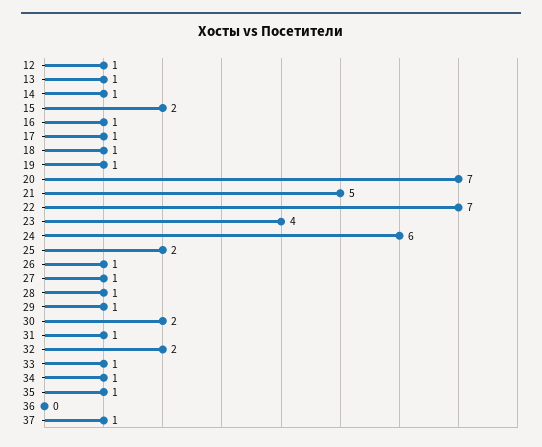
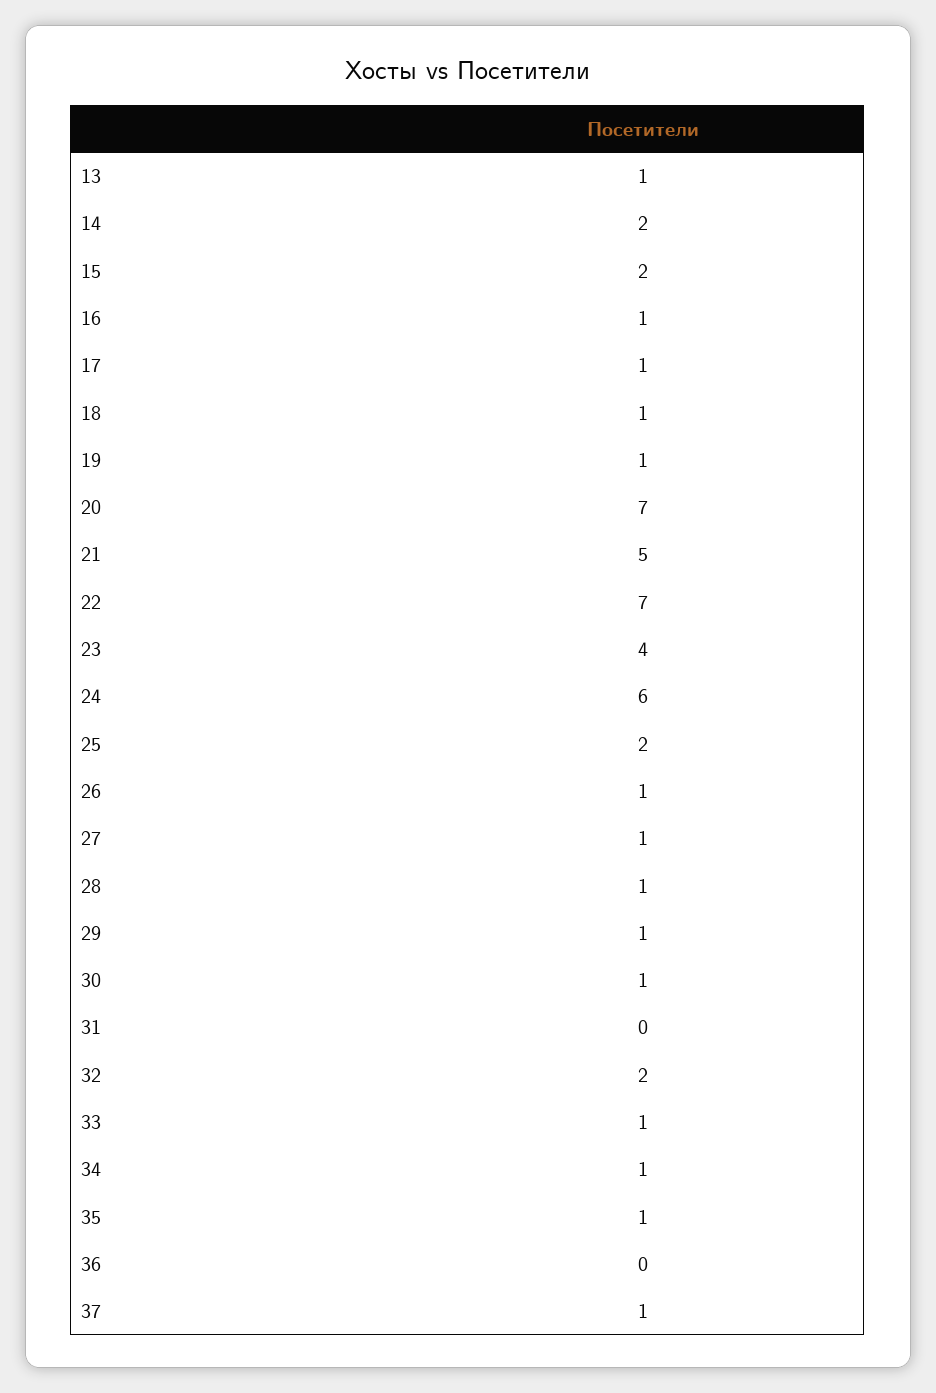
12: 1 -> none
14: 1 -> 2
30: 2 -> 1
31: 1 -> 0

